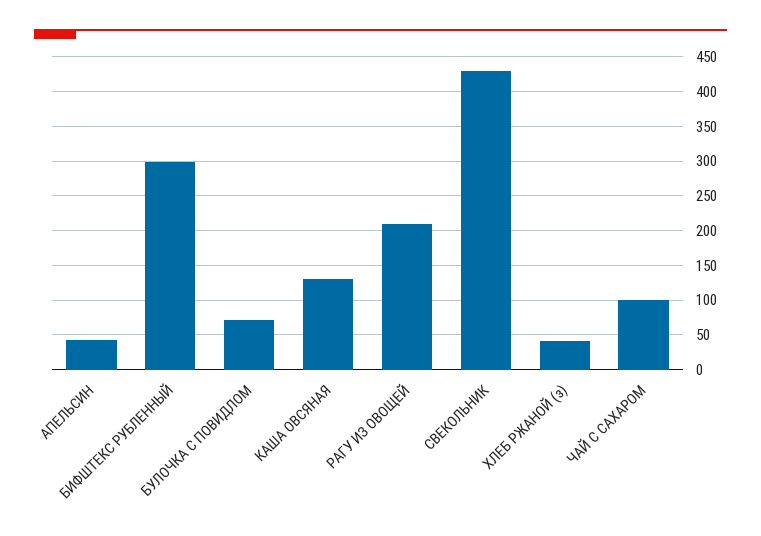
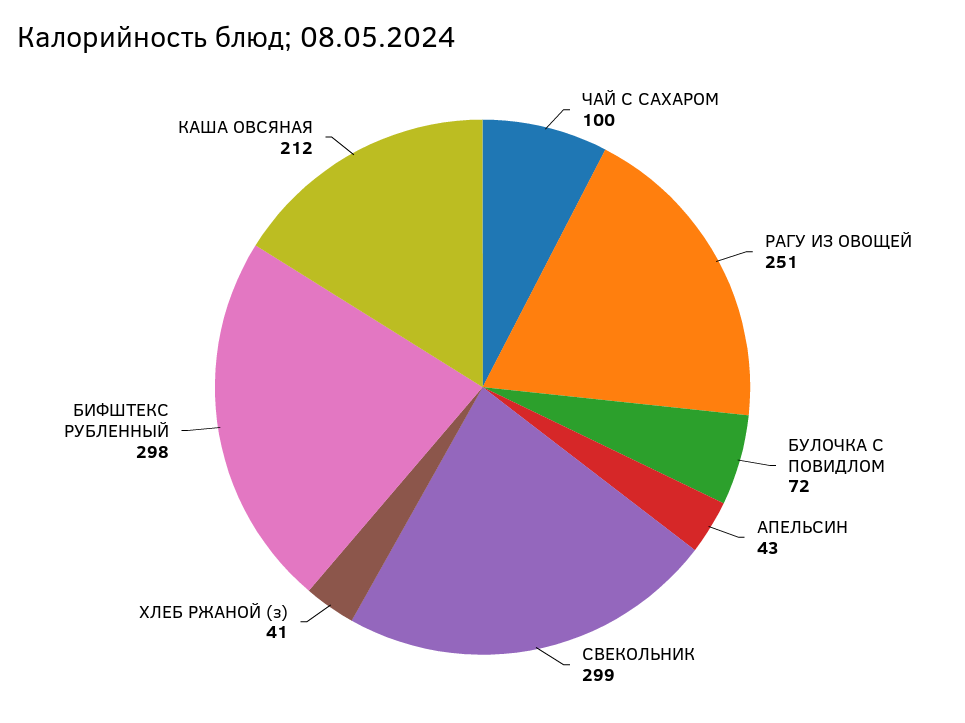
КАША ОВСЯНАЯ: 130 -> 212
РАГУ ИЗ ОВОЩЕЙ: 210 -> 251
СВЕКОЛЬНИК: 430 -> 299

